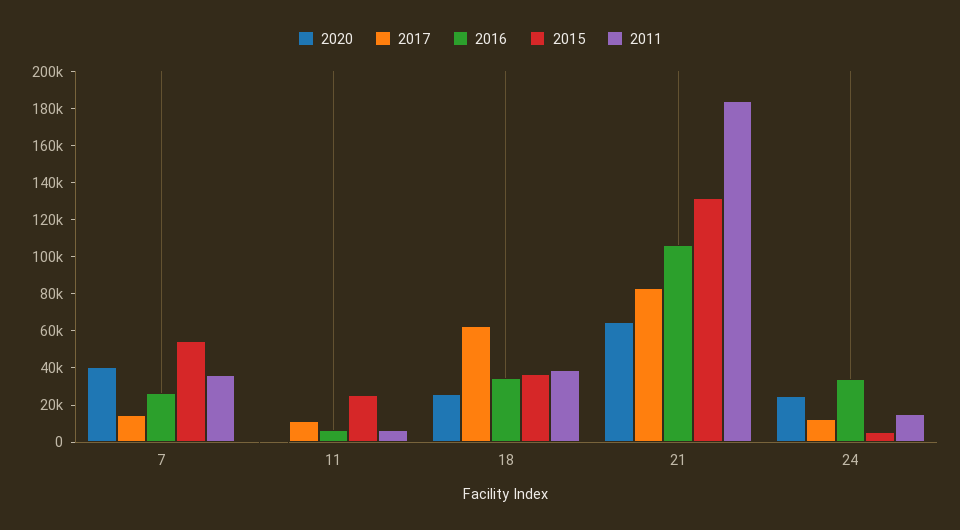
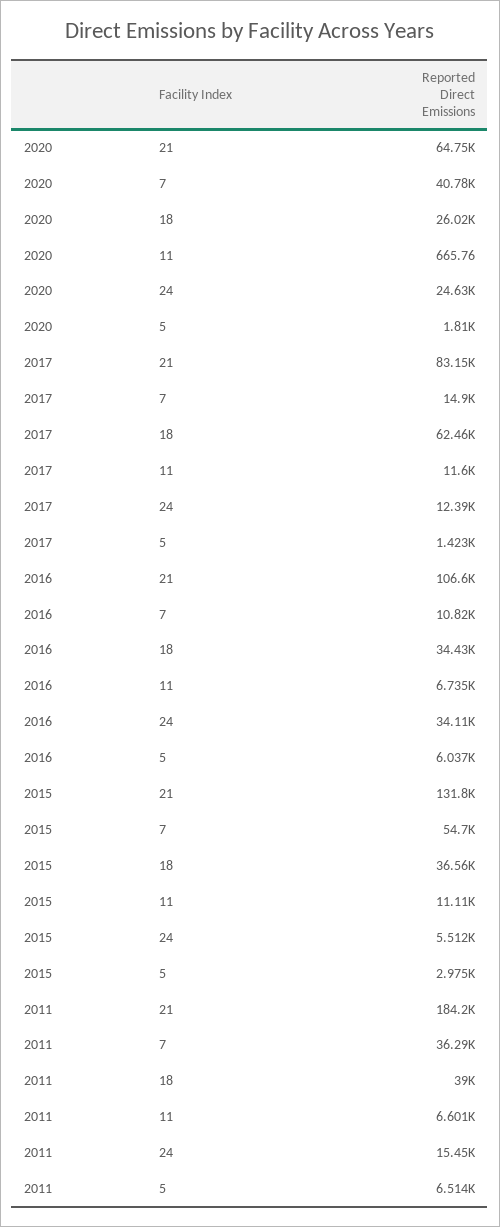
2016, 7: 25000 -> 10820
2015, 11: 25000 -> 11110
2020, 5: none -> 1810
2017, 5: none -> 1423
2016, 5: none -> 6037
2015, 5: none -> 2975
2011, 5: none -> 6514

